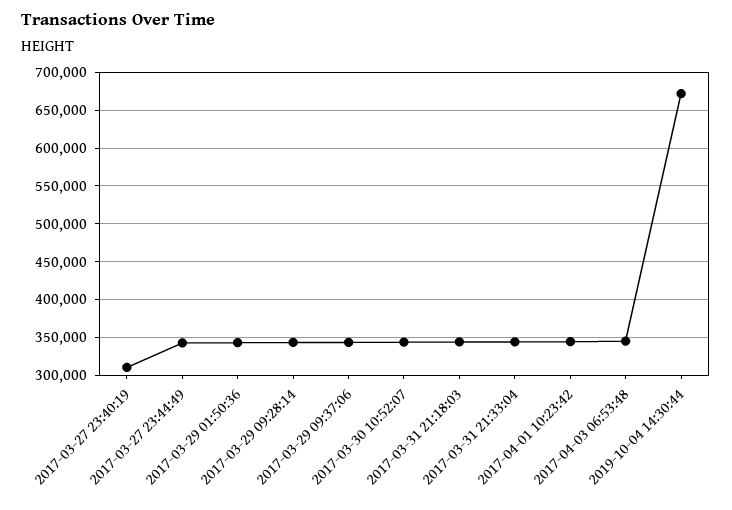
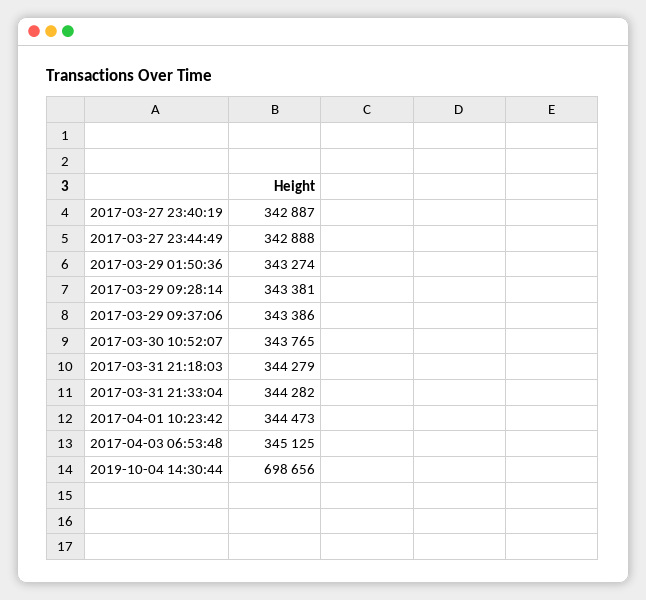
2017-03-27 23:40:19: 310000 -> 342887
2019-10-04 14:30:44: 670000 -> 698656

